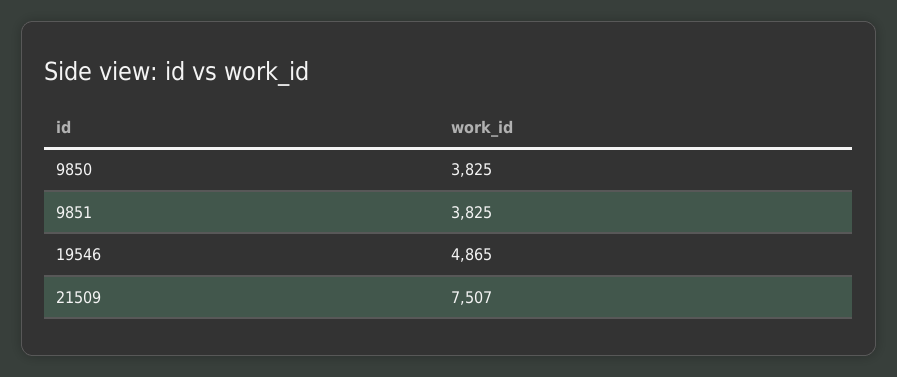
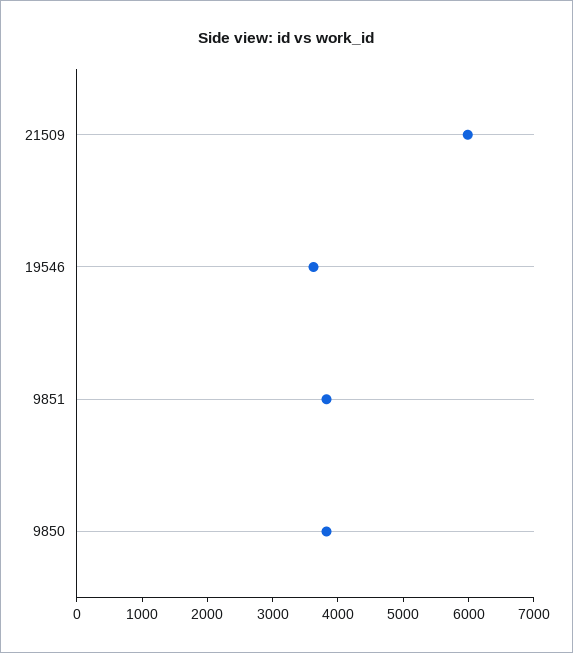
19546: 4865 -> 3600
21509: 7507 -> 6000

